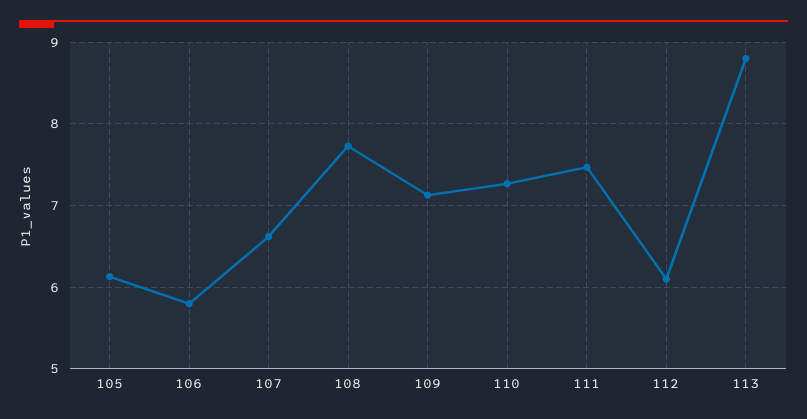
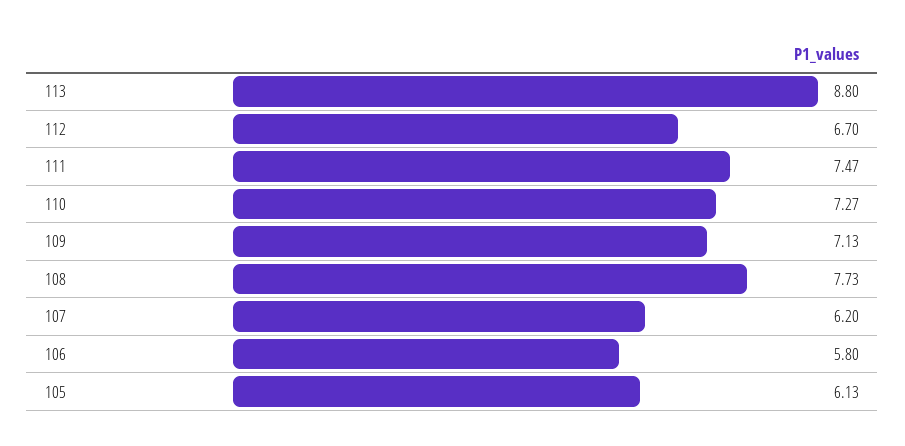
107: 6.6 -> 6.2
112: 6.1 -> 6.7

